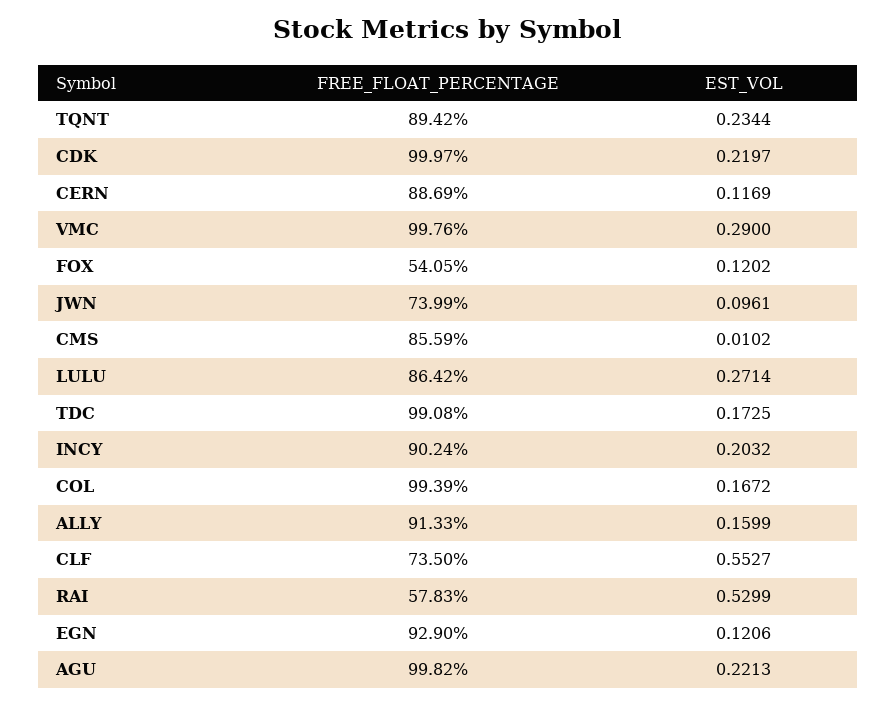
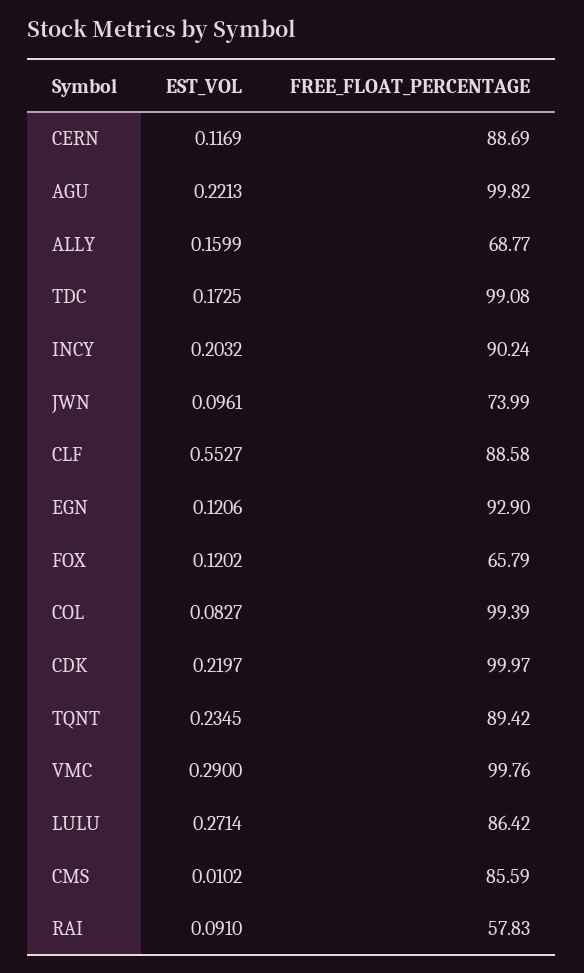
EST_VOL, TQNT: 0.2344 -> 0.2345
FREE_FLOAT_PERCENTAGE, FOX: 54.05 -> 65.79
EST_VOL, COL: 0.1672 -> 0.0827
FREE_FLOAT_PERCENTAGE, ALLY: 91.33 -> 68.77
FREE_FLOAT_PERCENTAGE, CLF: 73.5 -> 88.58
EST_VOL, RAI: 0.5299 -> 0.091

